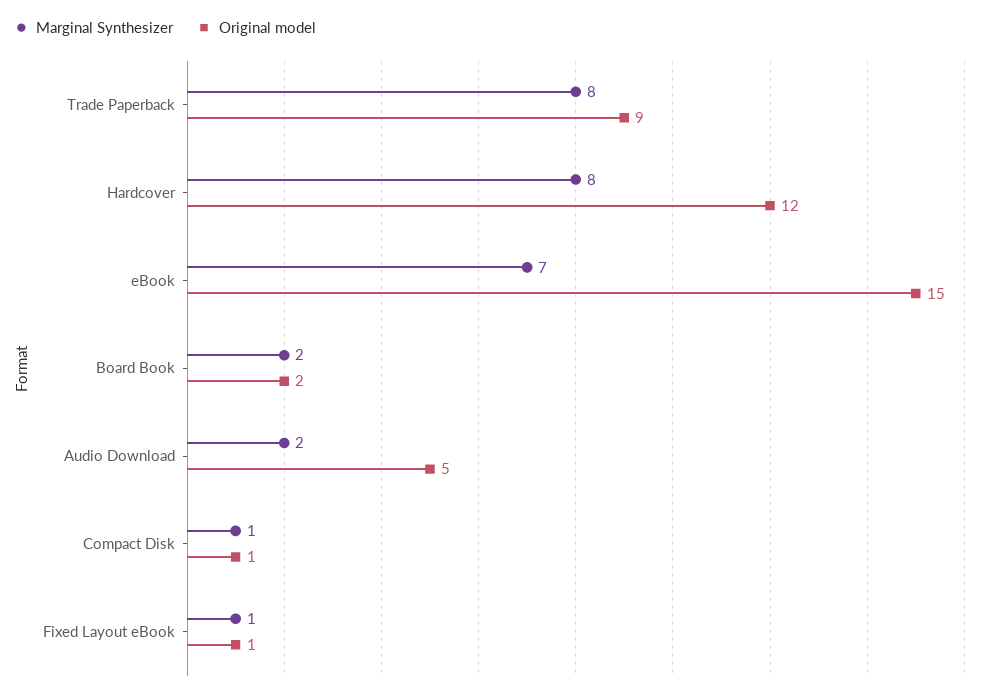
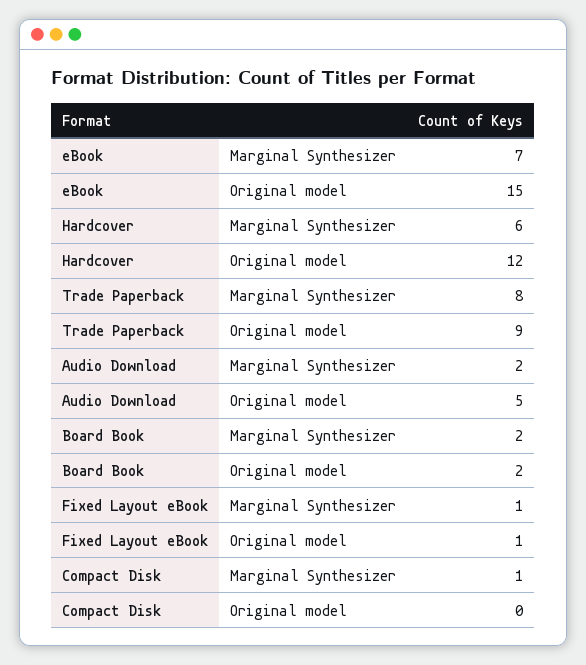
Marginal Synthesizer, Hardcover: 8 -> 6
Original model, Compact Disk: 1 -> 0

